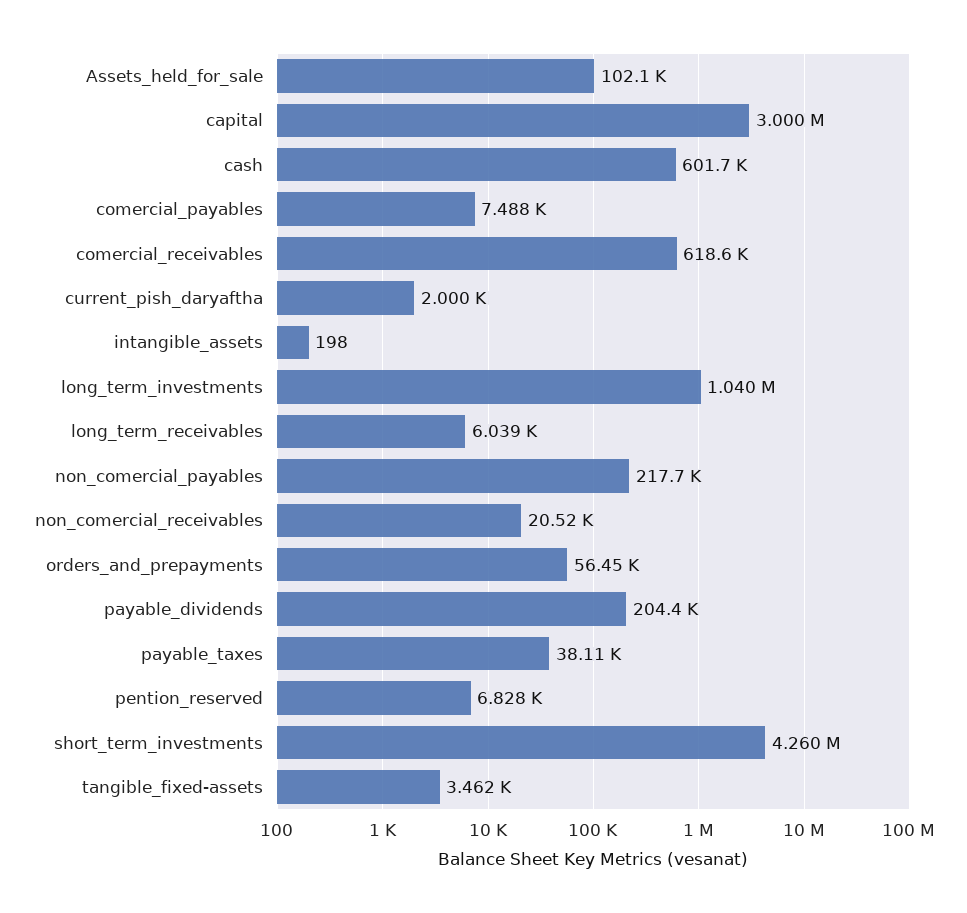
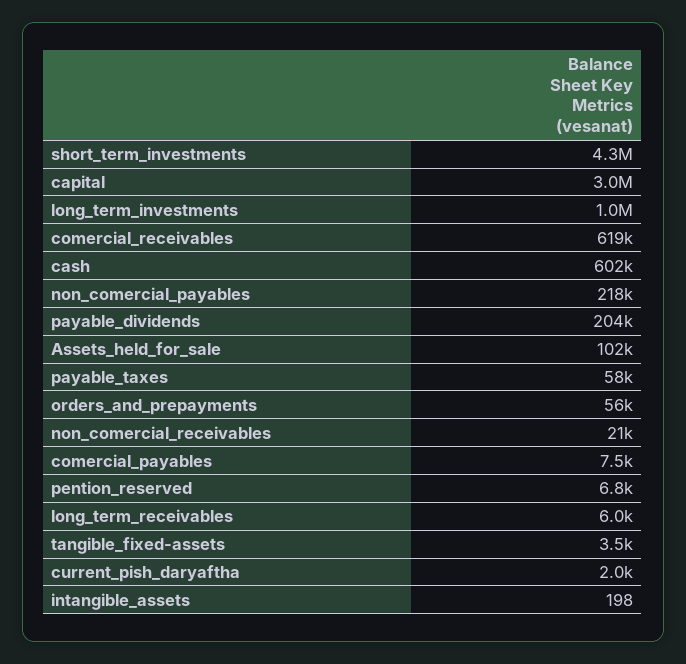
payable_taxes: 38110 -> 58000

